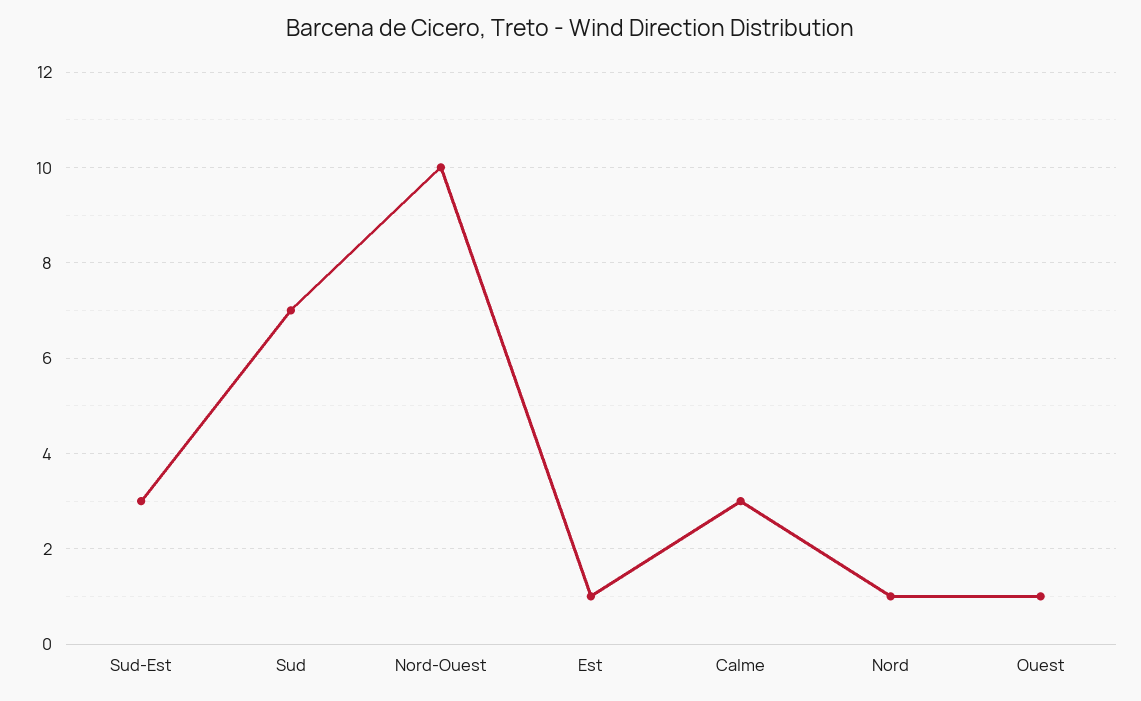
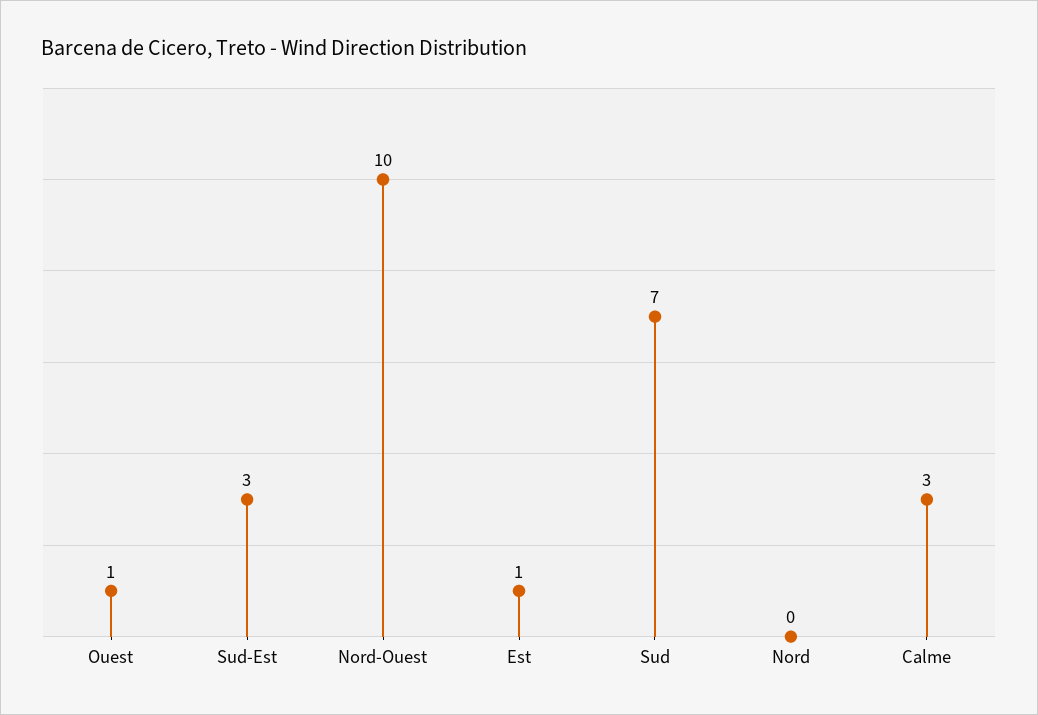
Nord: 1 -> 0

